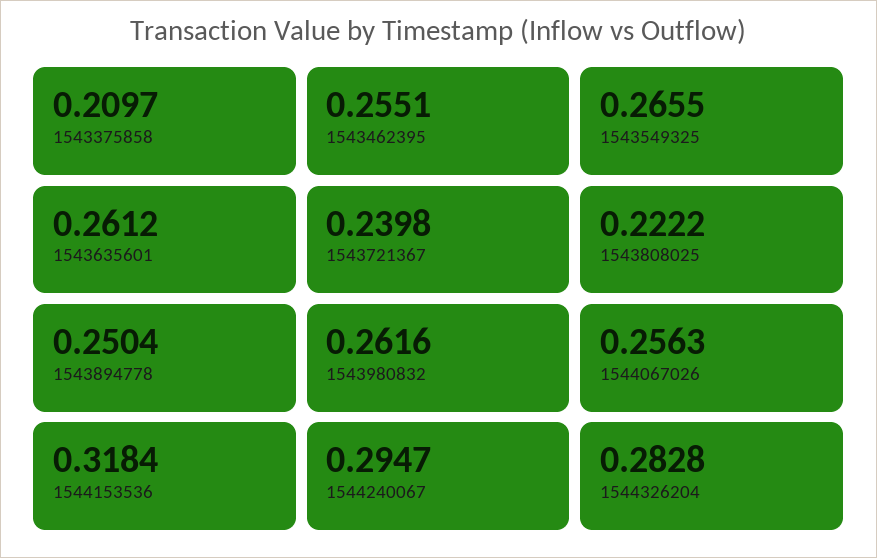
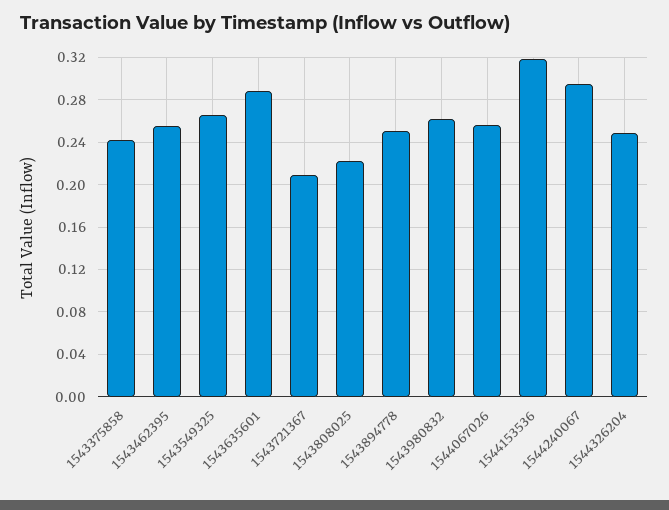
1543375858: 0.2097 -> 0.24
1543635601: 0.2612 -> 0.29
1543721367: 0.2398 -> 0.21
1544326204: 0.2828 -> 0.25

